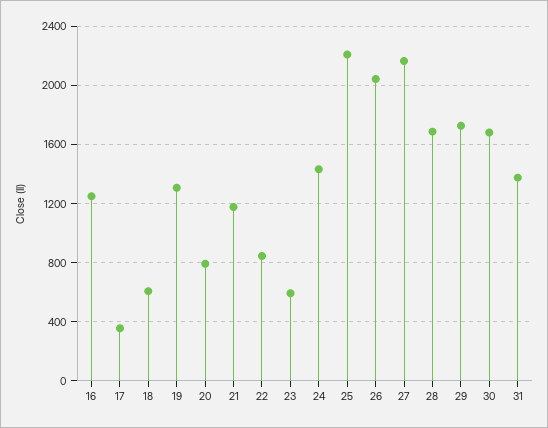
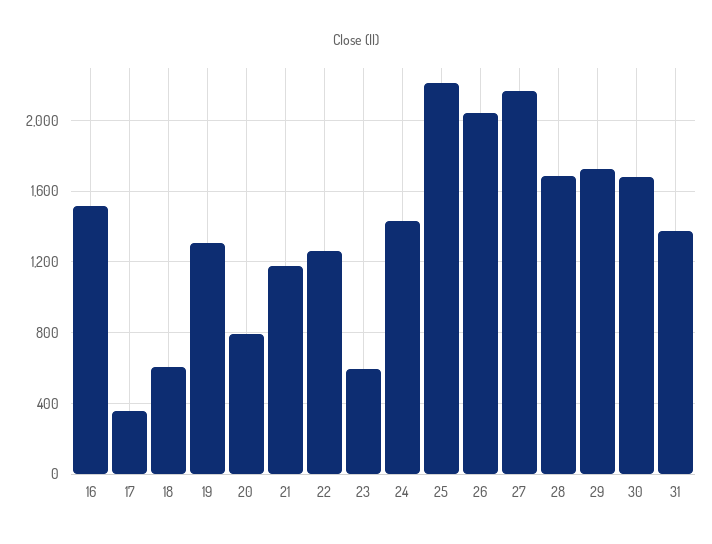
16: 1250 -> 1500
22: 850 -> 1250

